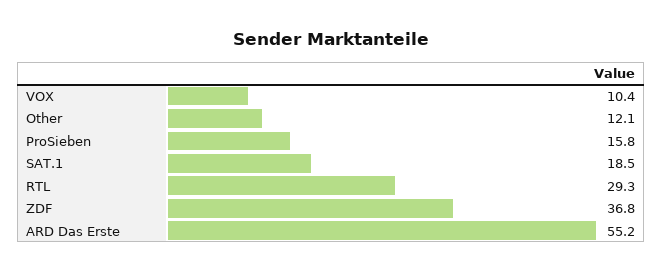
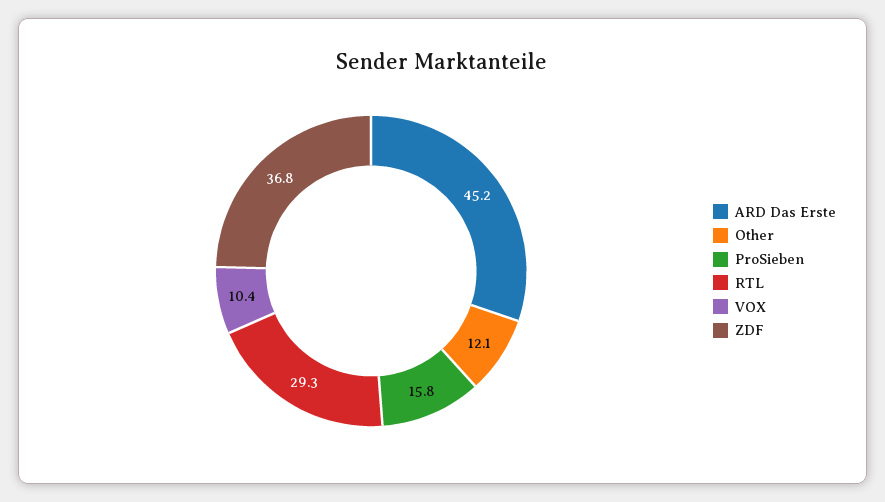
SAT.1: 18.5 -> none
ARD Das Erste: 55.2 -> 45.2

